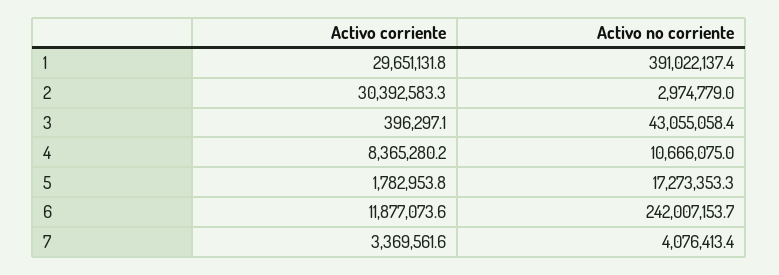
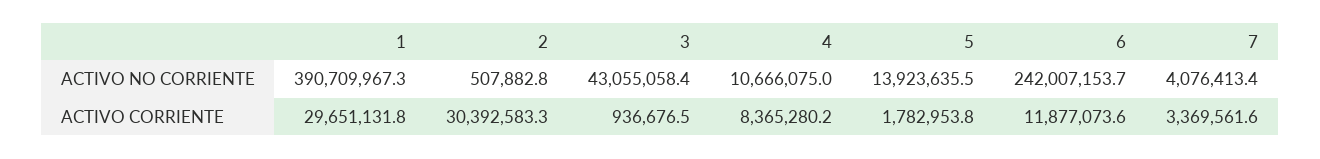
Activo no corriente, 1: 391022137.4 -> 390709967.3
Activo no corriente, 2: 2974779 -> 507882.8
Activo corriente, 3: 396297.1 -> 936676.5
Activo no corriente, 5: 17273353.3 -> 13923635.5

